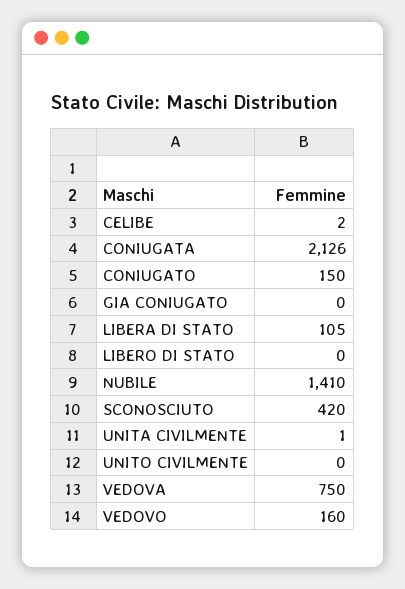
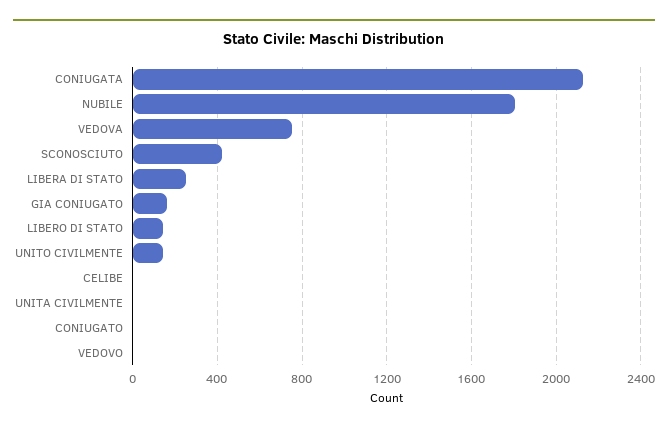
CONIUGATO: 150 -> 0
GIA CONIUGATO: 0 -> 150
LIBERA DI STATO: 105 -> 250
LIBERO DI STATO: 0 -> 150
NUBILE: 1410 -> 1800
UNITO CIVILMENTE: 0 -> 150
VEDOVO: 160 -> 0

